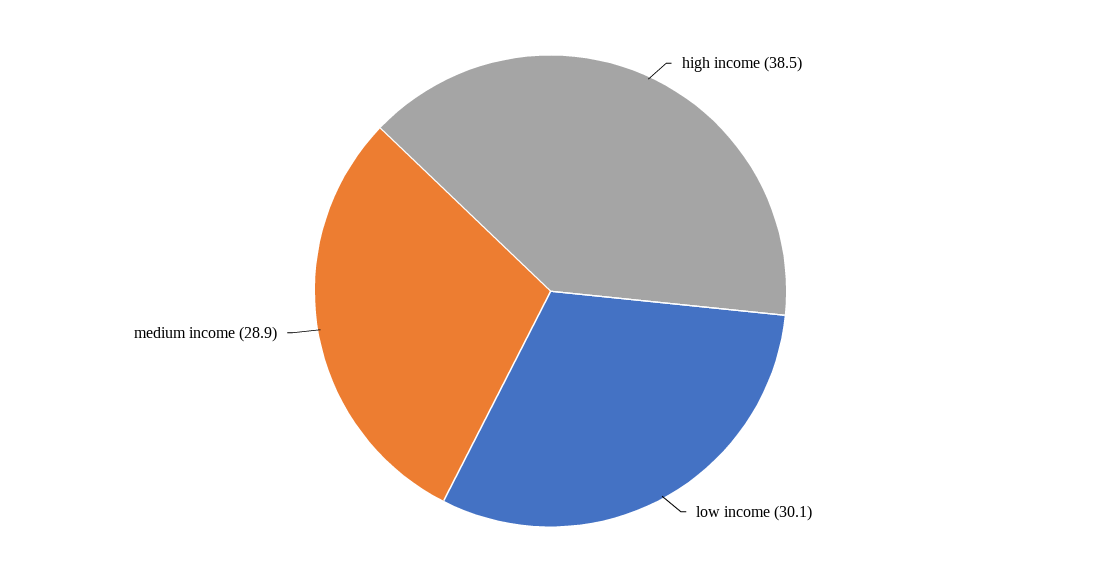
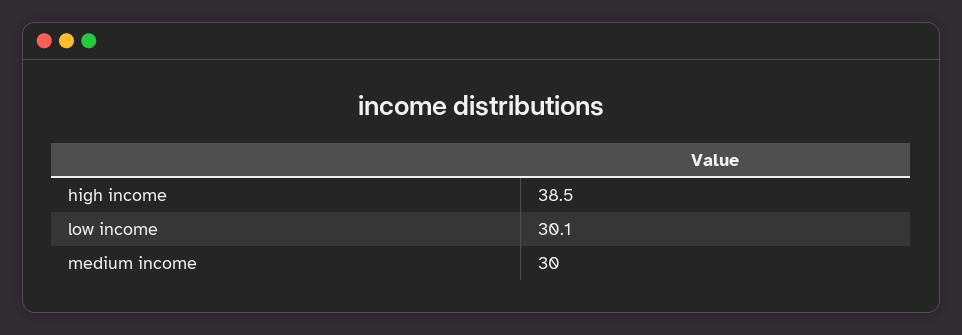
medium income: 28.9 -> 30

